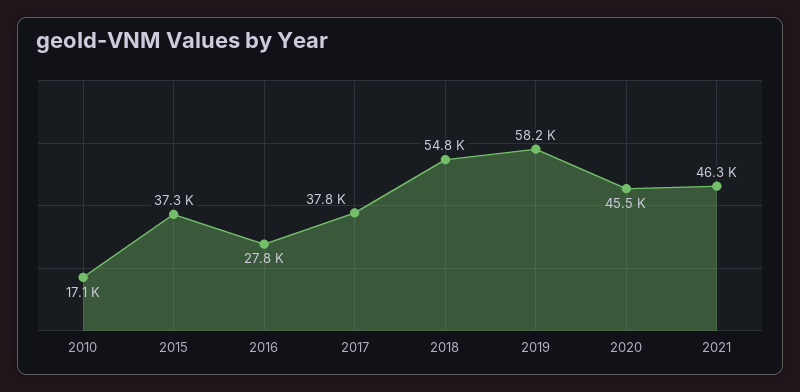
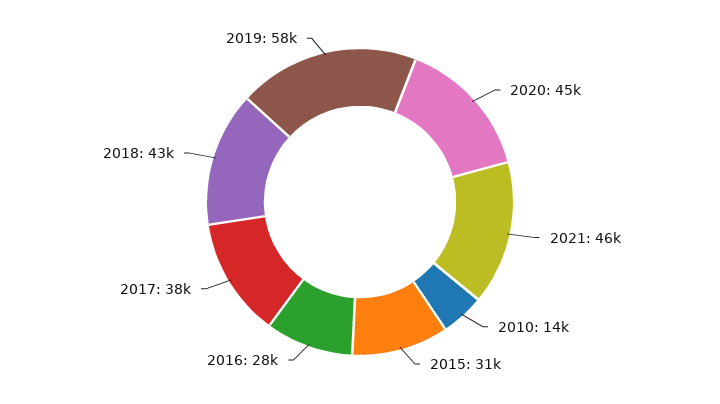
2010: 17100 -> 14000
2015: 37300 -> 31000
2018: 54800 -> 43000

